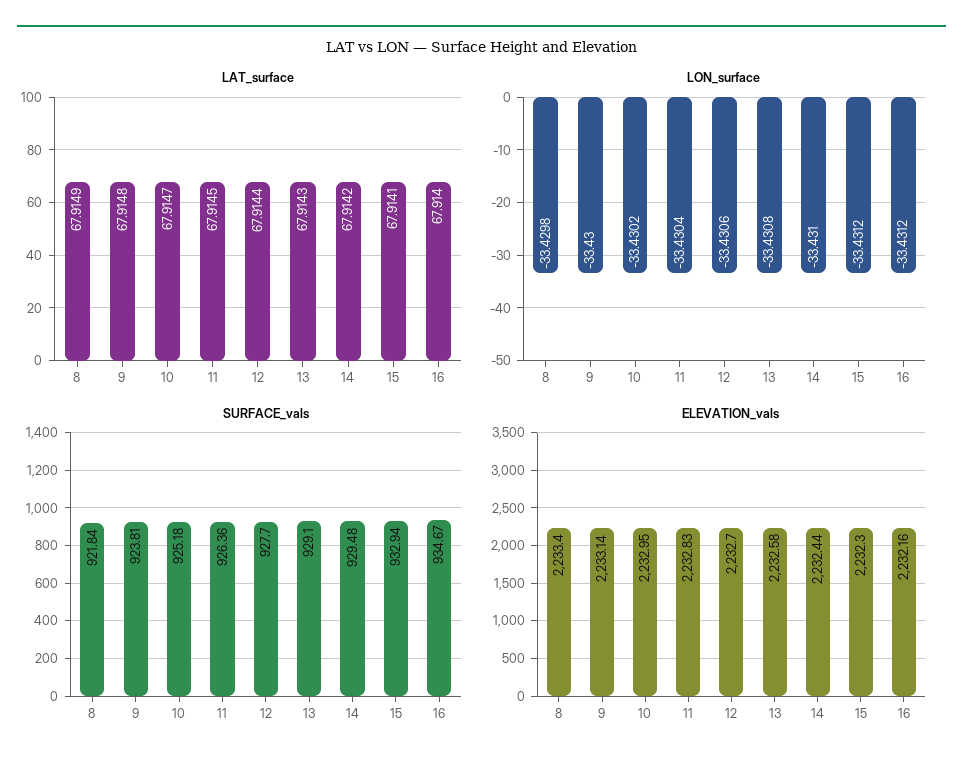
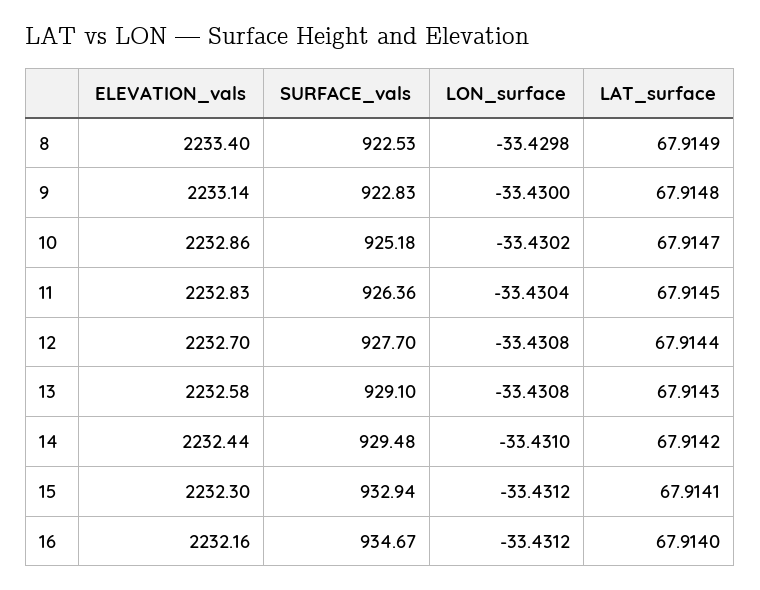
LON_surface, 12: -33.4306 -> -33.4308
SURFACE_vals, 8: 921.84 -> 922.53
SURFACE_vals, 9: 923.81 -> 922.83
ELEVATION_vals, 10: 2232.95 -> 2232.86

